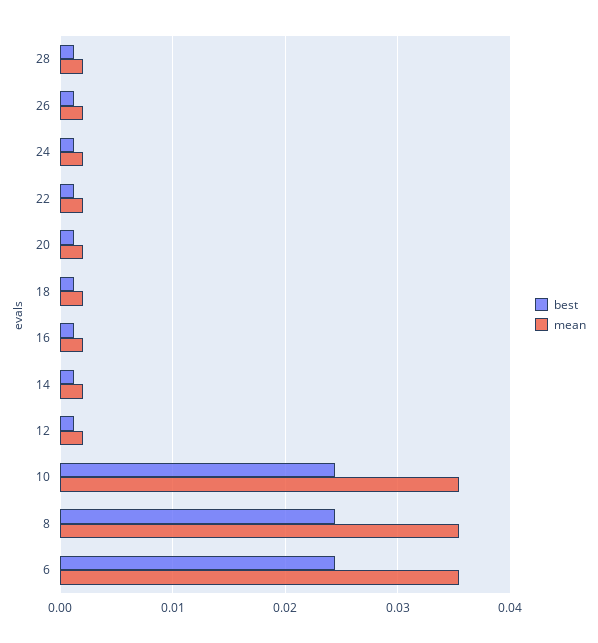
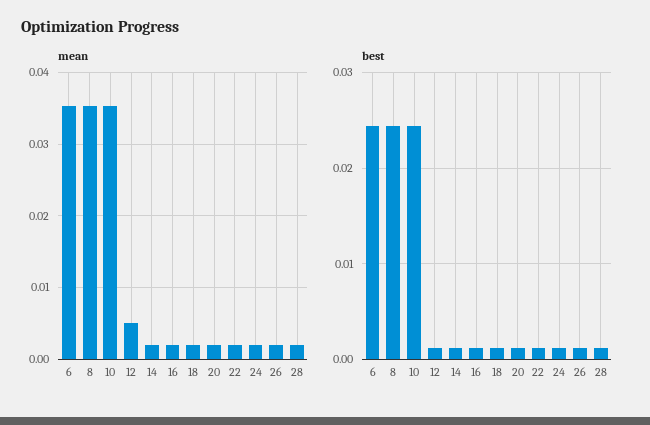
mean, 12: 0.002 -> 0.005

